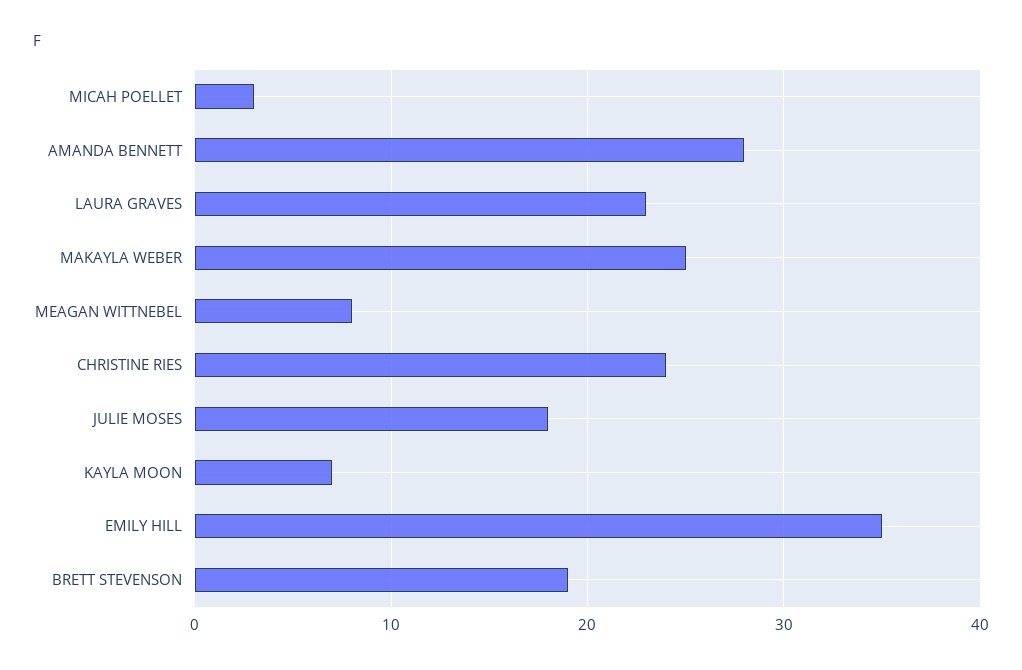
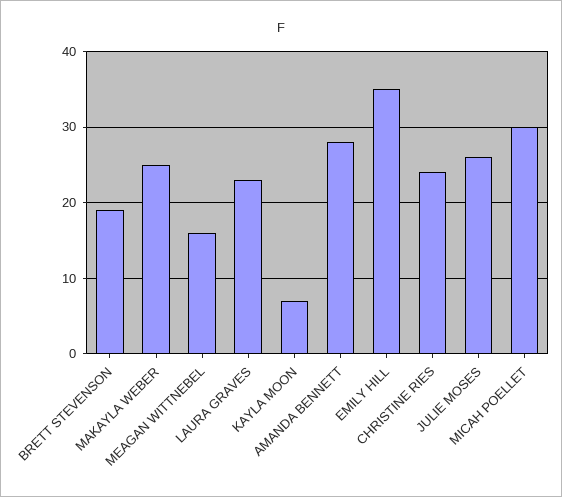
MICAH POELLET: 3 -> 30
MEAGAN WITTNEBEL: 8 -> 16
JULIE MOSES: 18 -> 26

